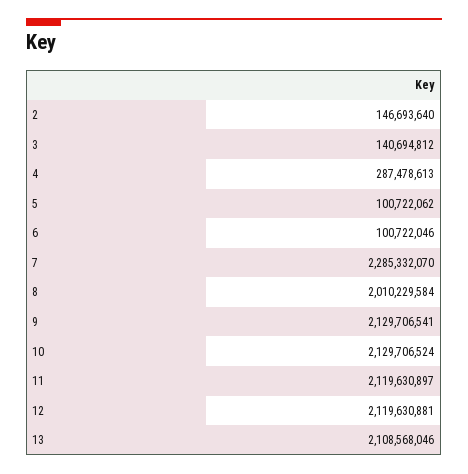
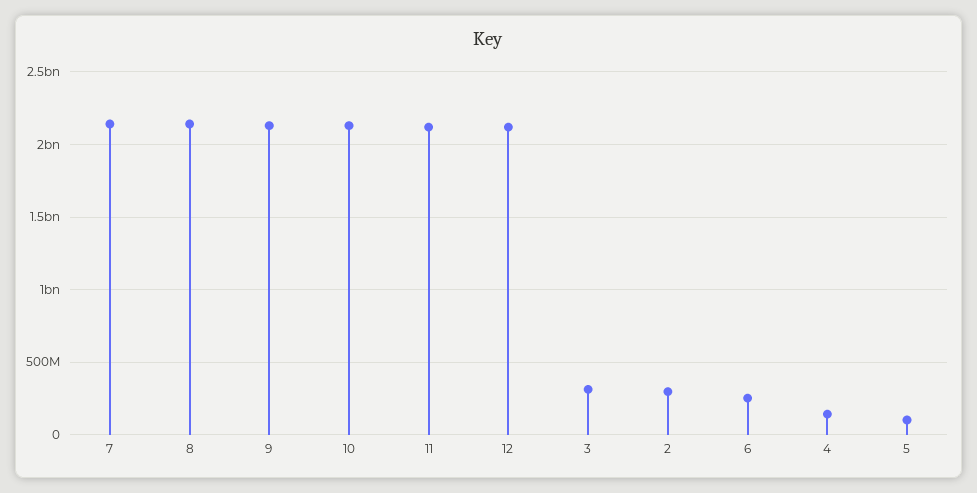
2: 146693640 -> 300000000
3: 140694812 -> 300000000
4: 287478613 -> 150000000
6: 100722046 -> 250000000
7: 2285332070 -> 2150000000
8: 2010229584 -> 2150000000
13: 2108568046 -> none

